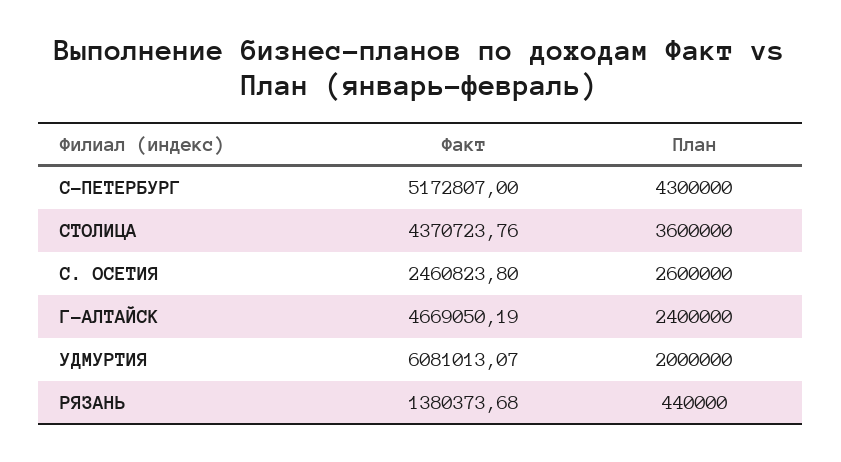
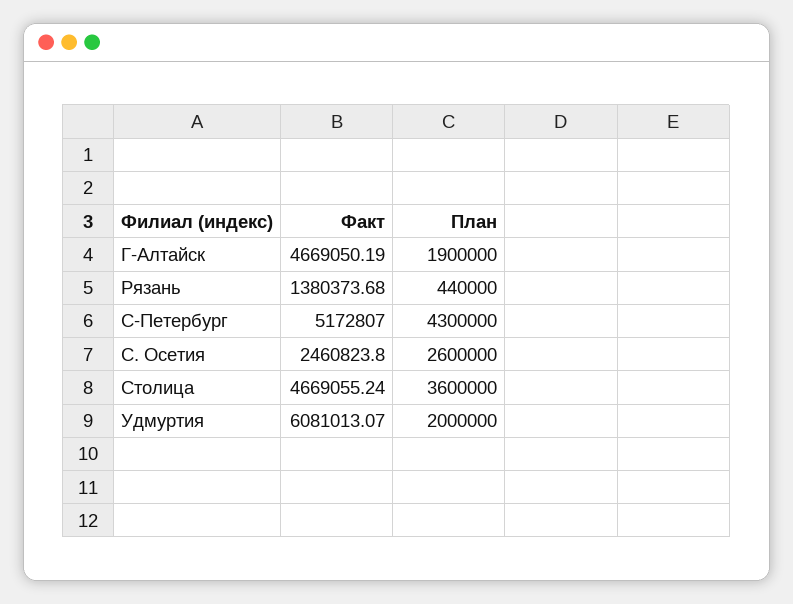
Факт, СТОЛИЦА: 4370723.76 -> 4669055.24
План, Г-АЛТАЙСК: 2400000 -> 1900000

